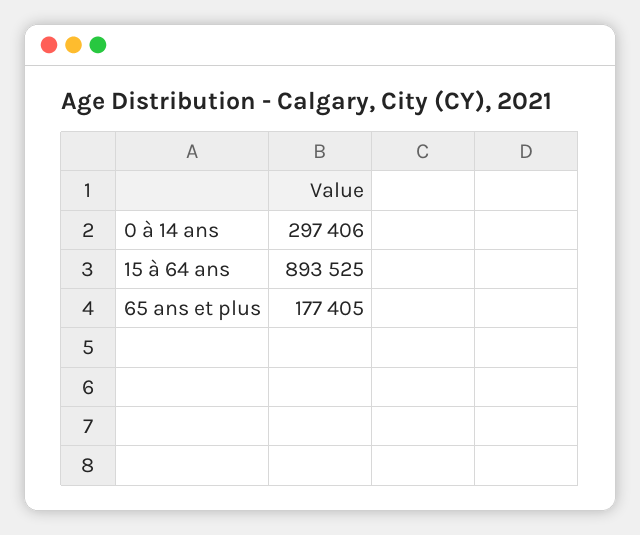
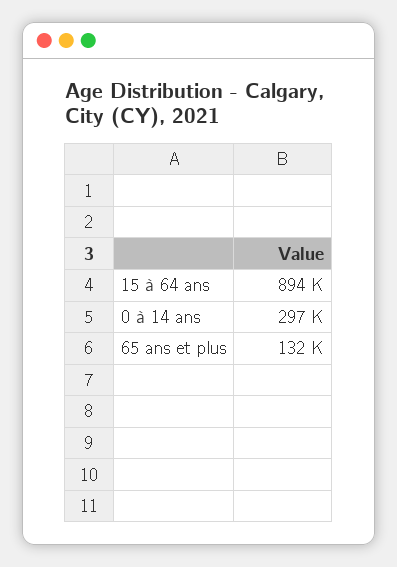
65 ans et plus: 177405 -> 132000

